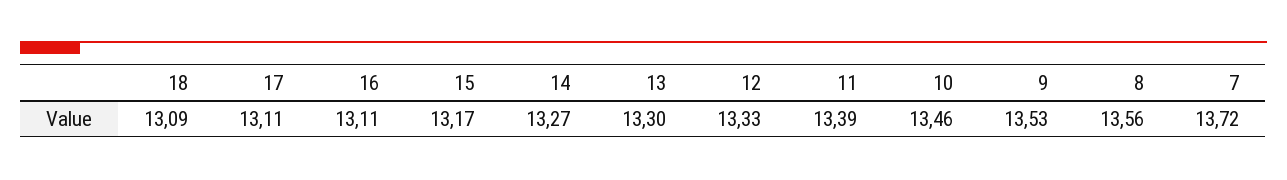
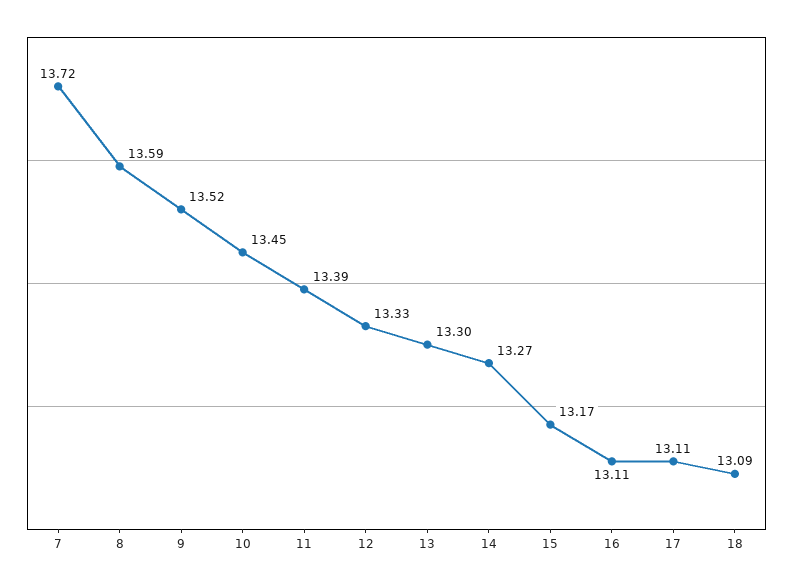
10: 13.46 -> 13.45
9: 13.53 -> 13.52
8: 13.56 -> 13.59

